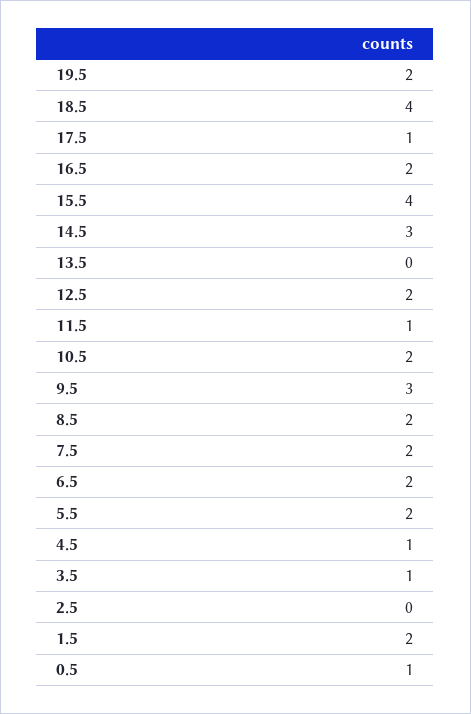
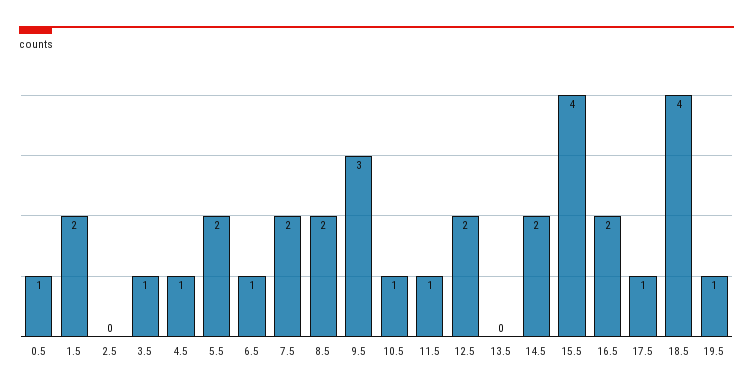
19.5: 2 -> 1
14.5: 3 -> 2
10.5: 2 -> 1
6.5: 2 -> 1

